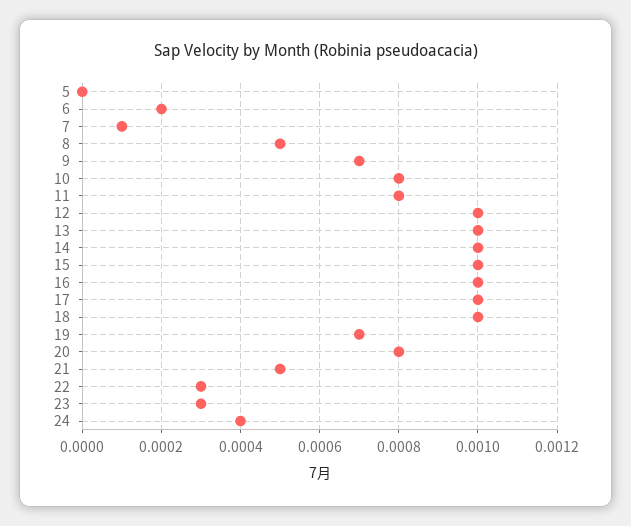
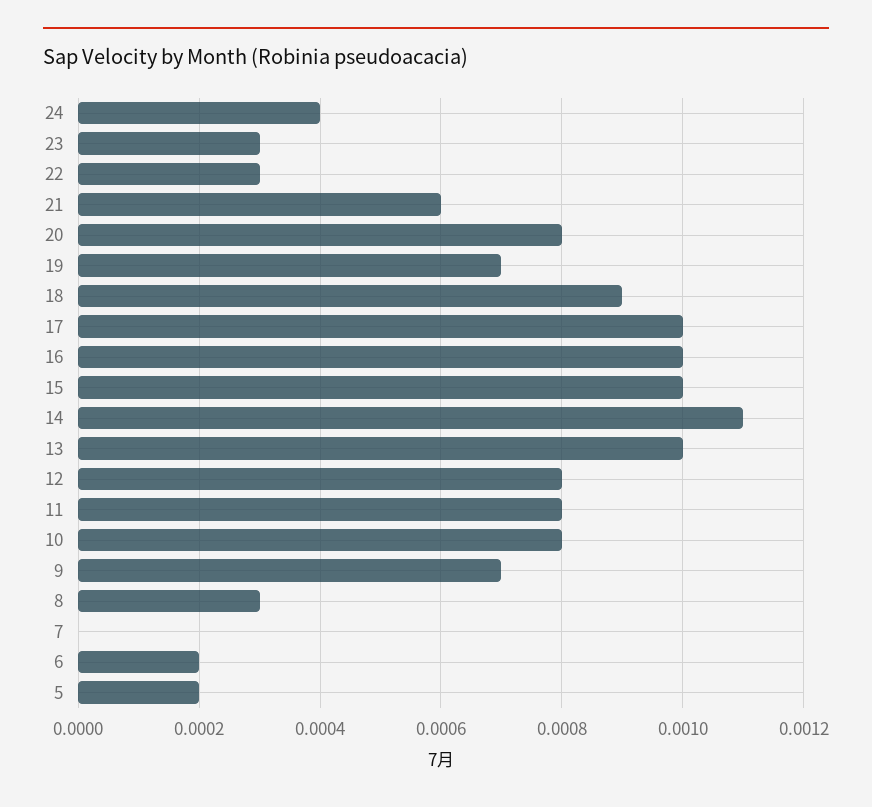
5: 0 -> 0.0002
7: 0.0001 -> 0
8: 0.0005 -> 0.0003
12: 0.001 -> 0.0008
14: 0.001 -> 0.0011
18: 0.001 -> 0.0009
21: 0.0005 -> 0.0006

